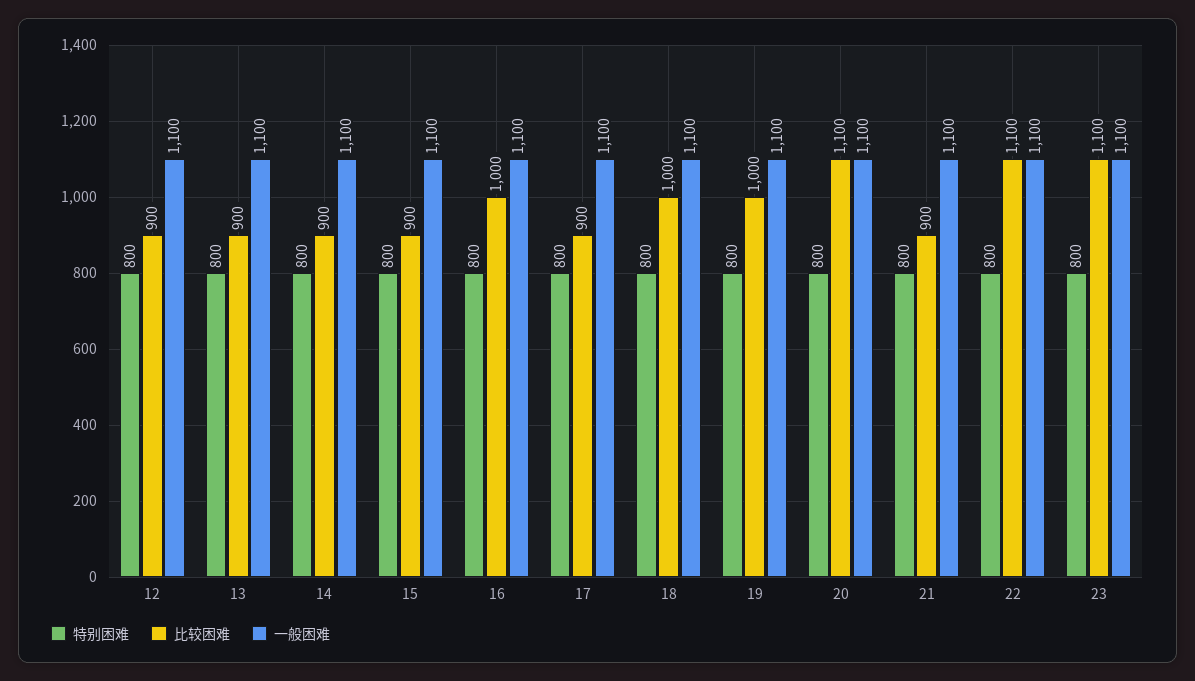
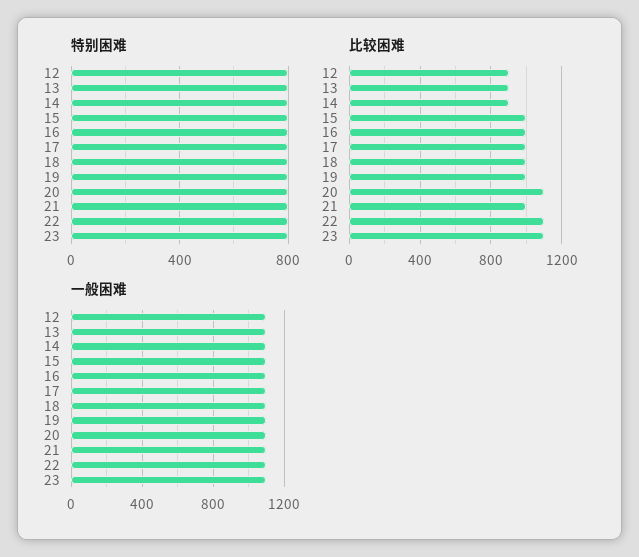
比较困难, 15: 900 -> 1000
比较困难, 17: 900 -> 1000
比较困难, 21: 900 -> 1000

